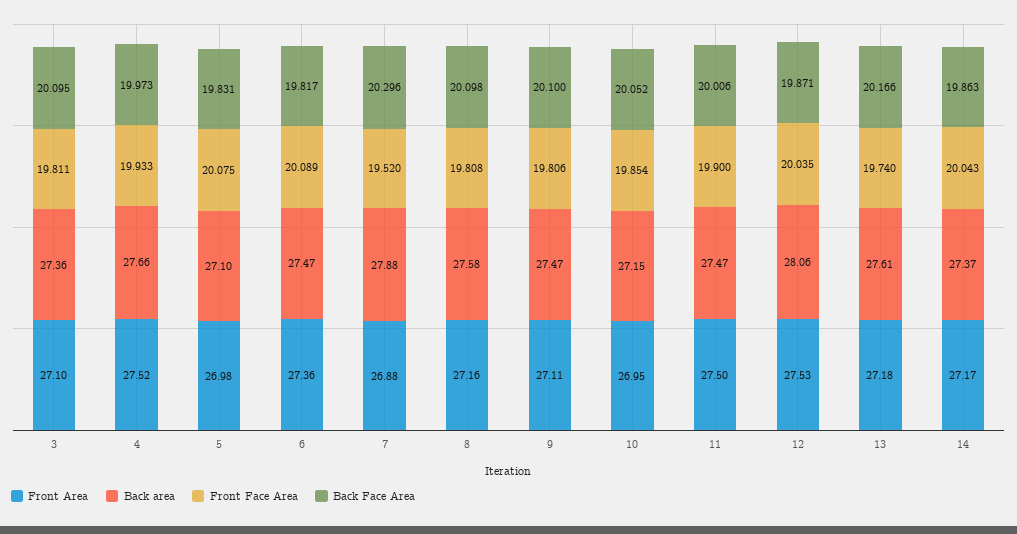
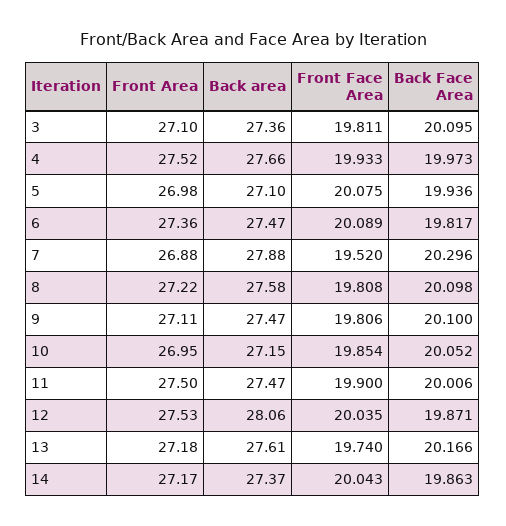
Back Face Area, 5: 19.831 -> 19.936
Front Area, 8: 27.16 -> 27.22

